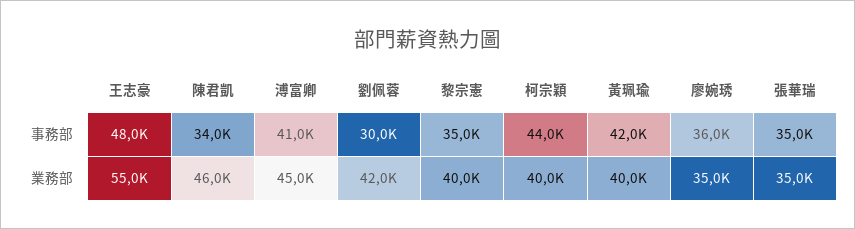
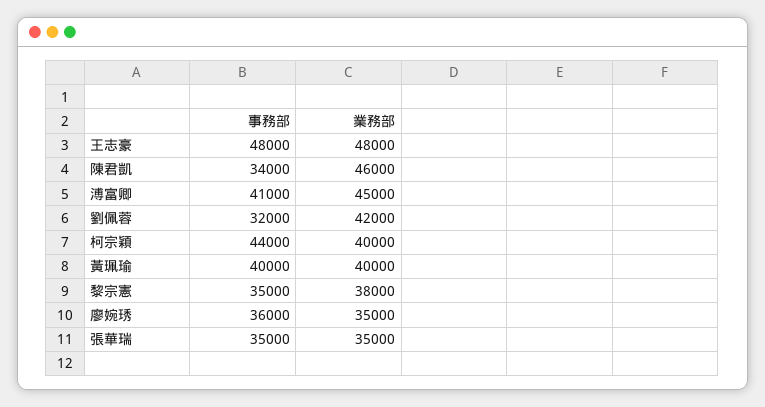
劉佩蓉, 事務部: 30000 -> 32000
黃珮瑜, 事務部: 42000 -> 40000
王志豪, 業務部: 55000 -> 48000
黎宗憲, 業務部: 40000 -> 38000

